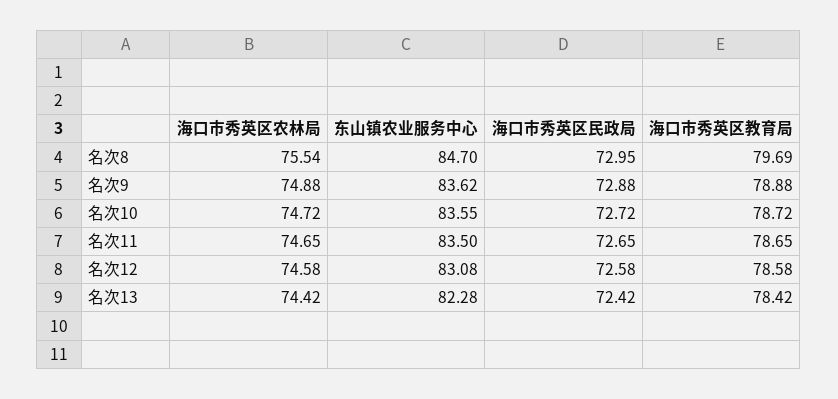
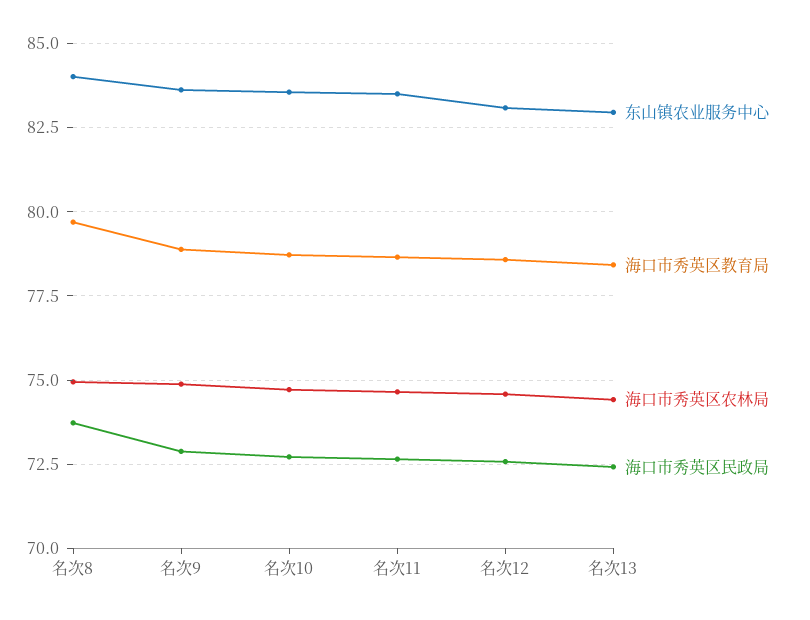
海口市秀英区农林局, 名次8: 75.54 -> 75
东山镇农业服务中心, 名次8: 84.7 -> 84
海口市秀英区民政局, 名次8: 72.95 -> 73.75
东山镇农业服务中心, 名次13: 82.28 -> 83

